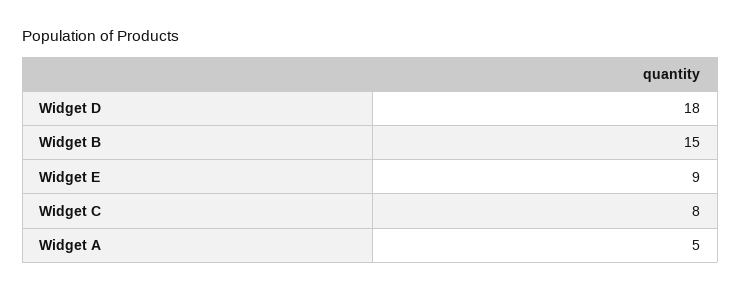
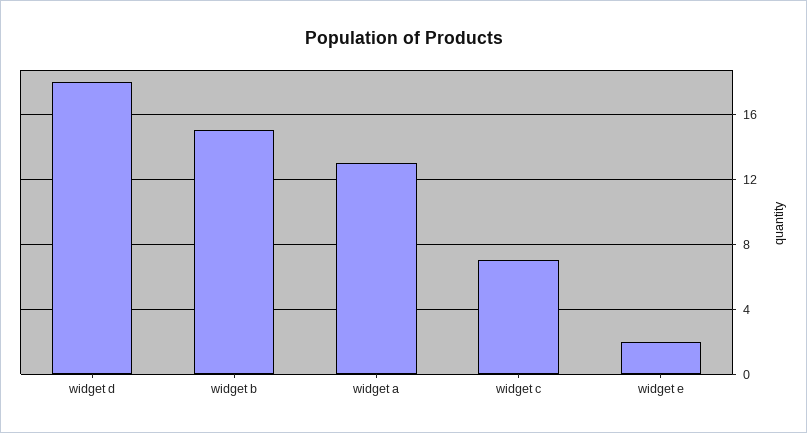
Widget E: 9 -> 2
Widget C: 8 -> 7
Widget A: 5 -> 13

